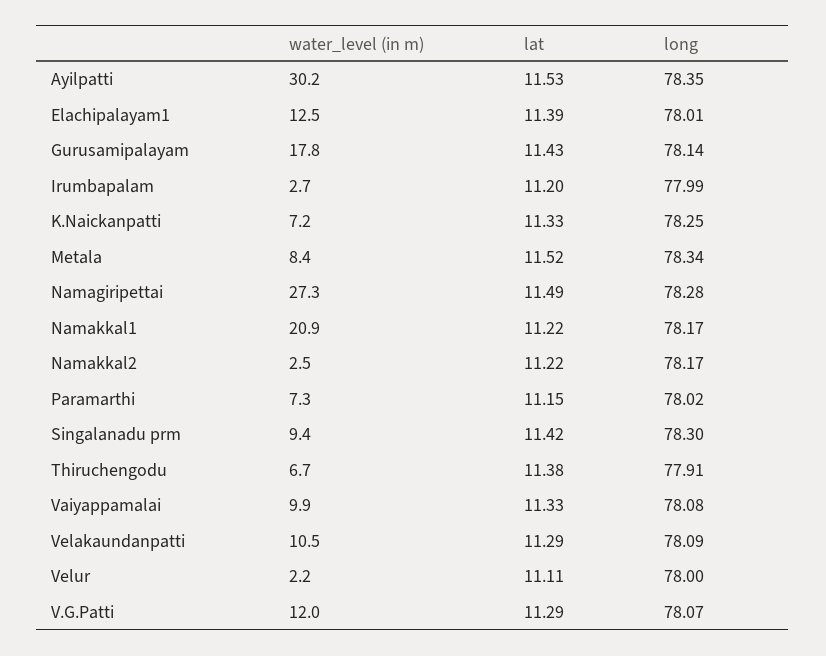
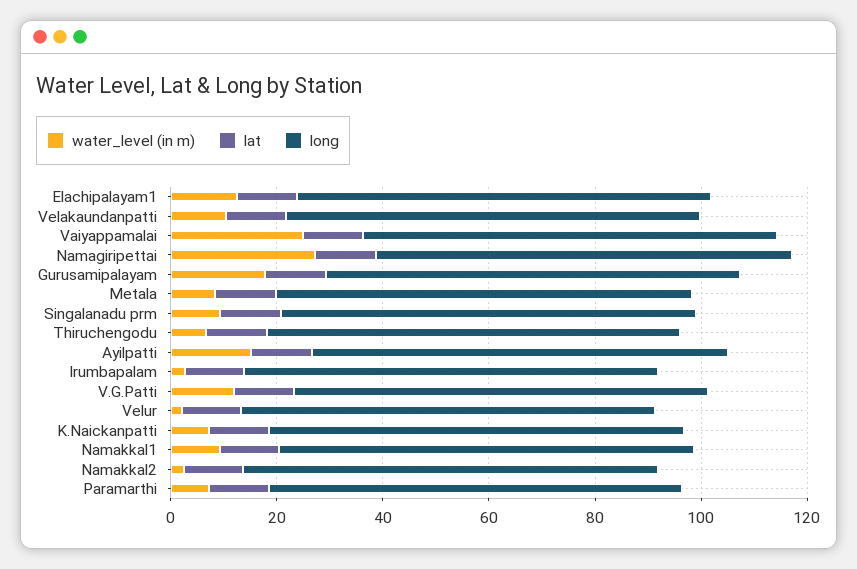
water_level (in m), Ayilpatti: 30.2 -> 15
water_level (in m), Namakkal1: 20.9 -> 10
water_level (in m), Vaiyappamalai: 9.9 -> 25

